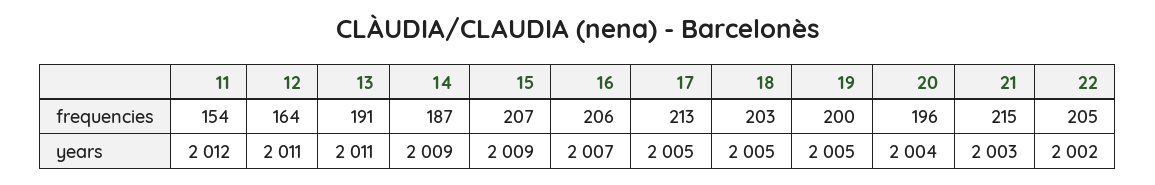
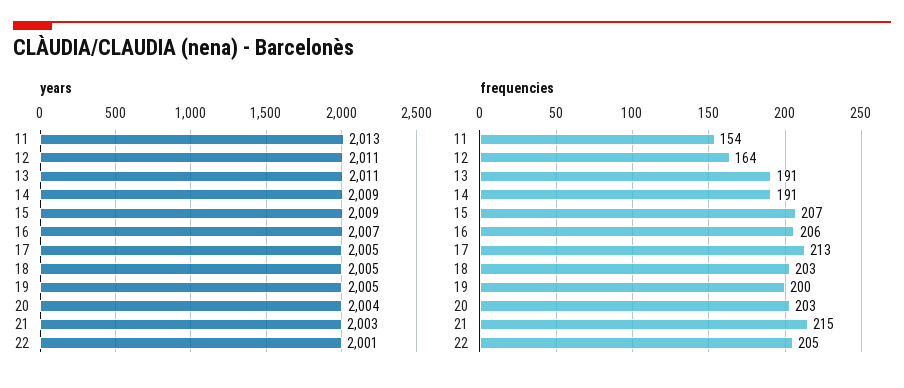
frequencies, 14: 187 -> 191
frequencies, 20: 196 -> 203
years, 11: 2012 -> 2013
years, 22: 2002 -> 2001

